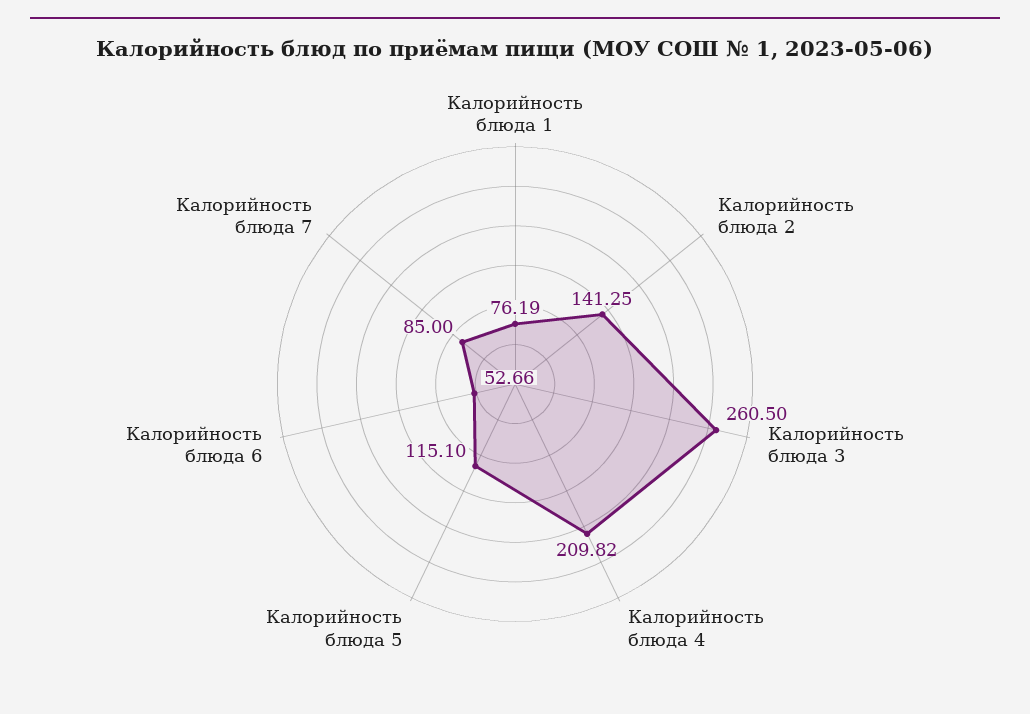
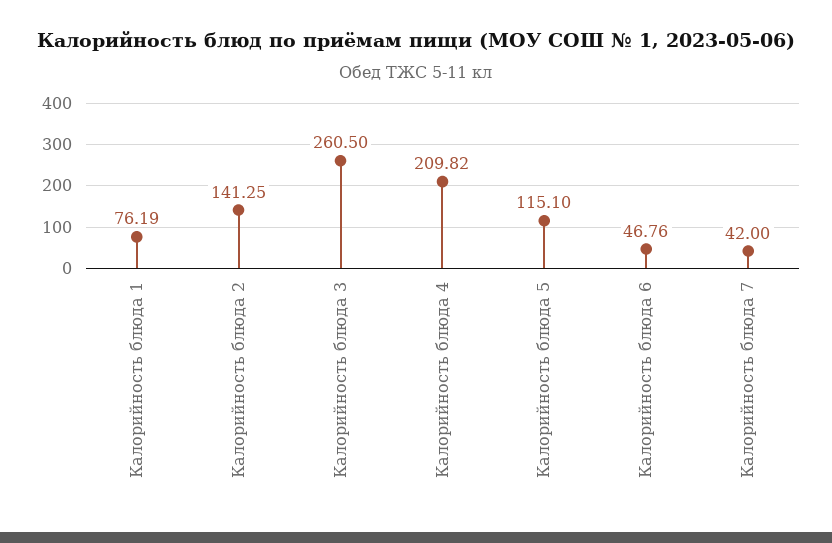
Калорийность блюда 6: 52.66 -> 46.76
Калорийность блюда 7: 85 -> 42

